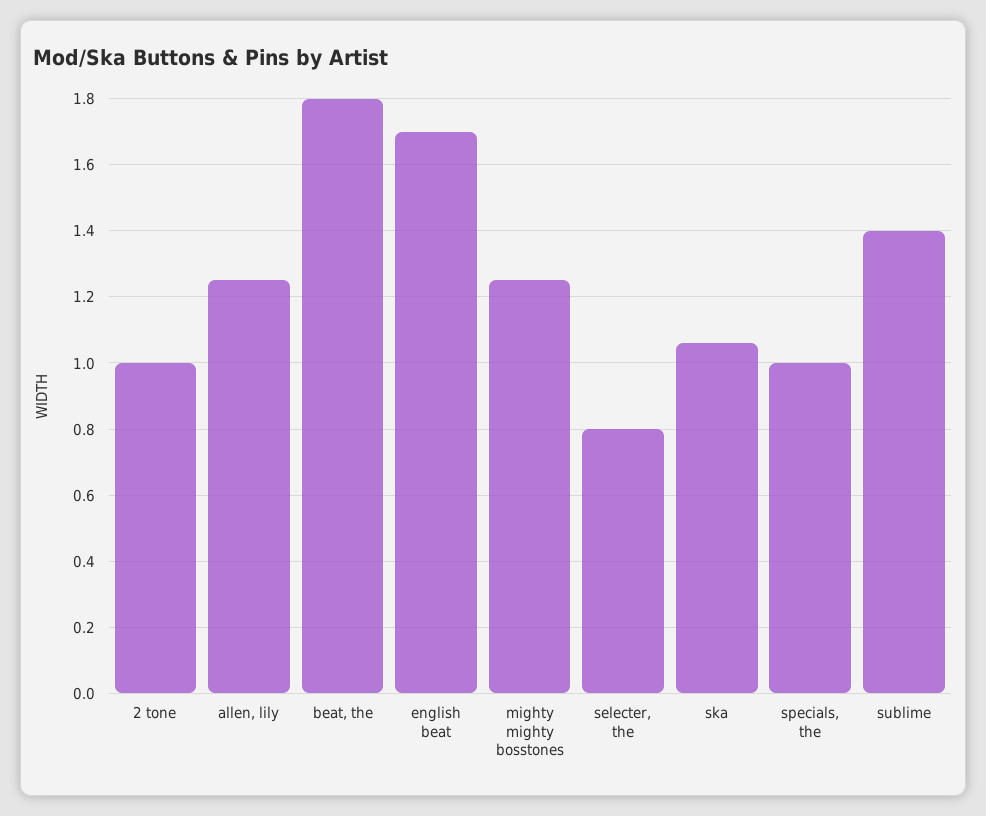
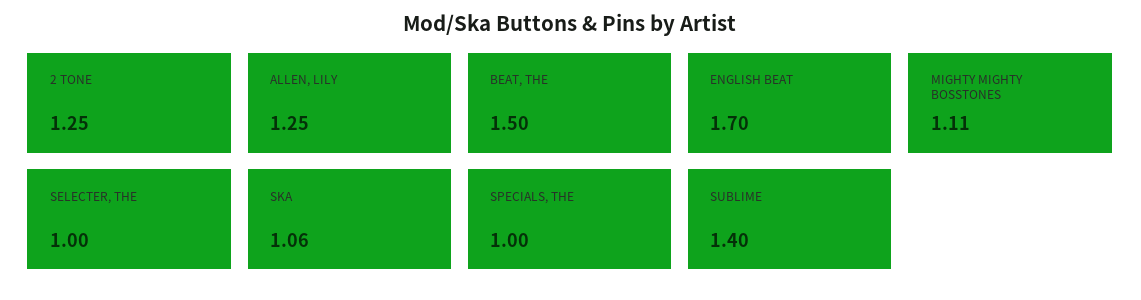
2 tone: 1 -> 1.25
beat, the: 1.8 -> 1.5
mighty mighty bosstones: 1.25 -> 1.11
selecter, the: 0.8 -> 1

